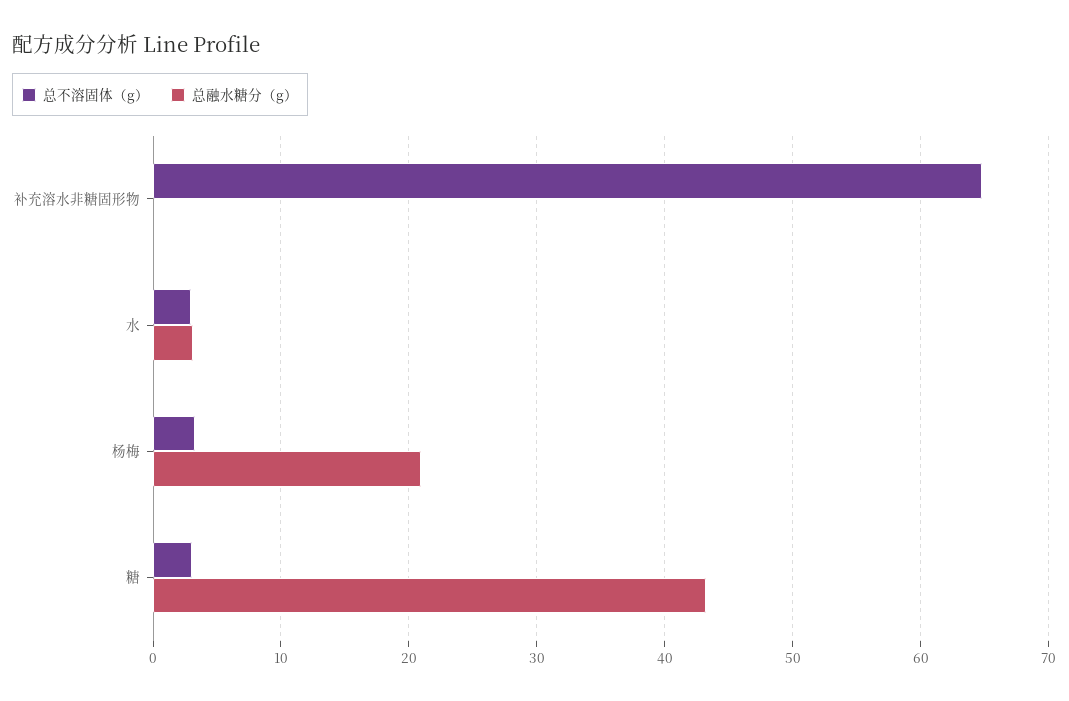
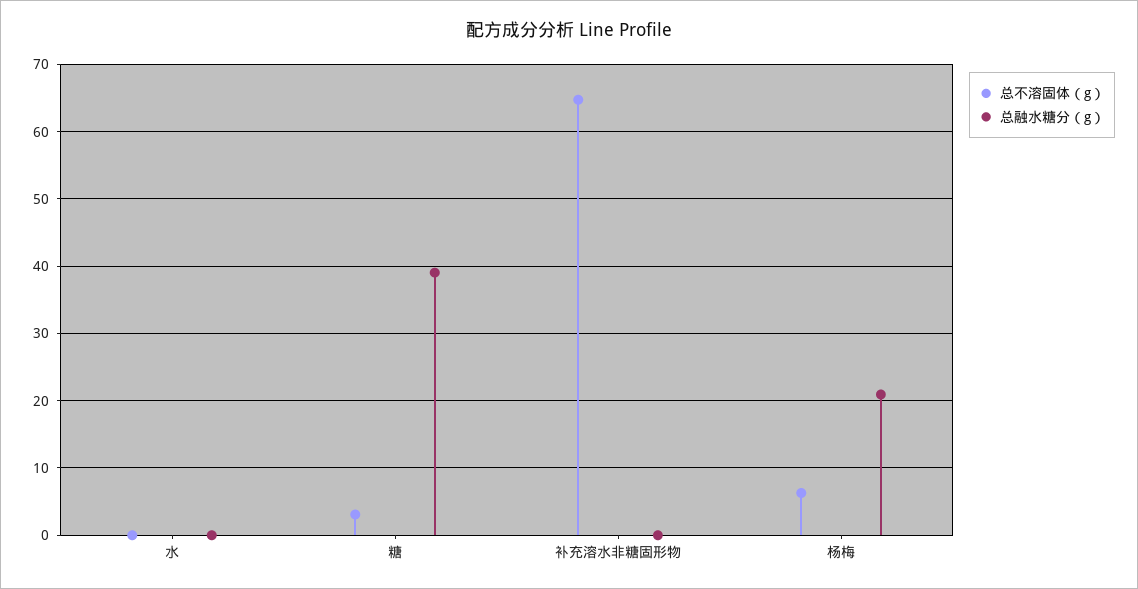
总不溶固体（g）, 水: 3 -> 0
总融水糖分（g）, 水: 3 -> 0
总不溶固体（g）, 杨梅: 3 -> 6
总融水糖分（g）, 糖: 43 -> 39

